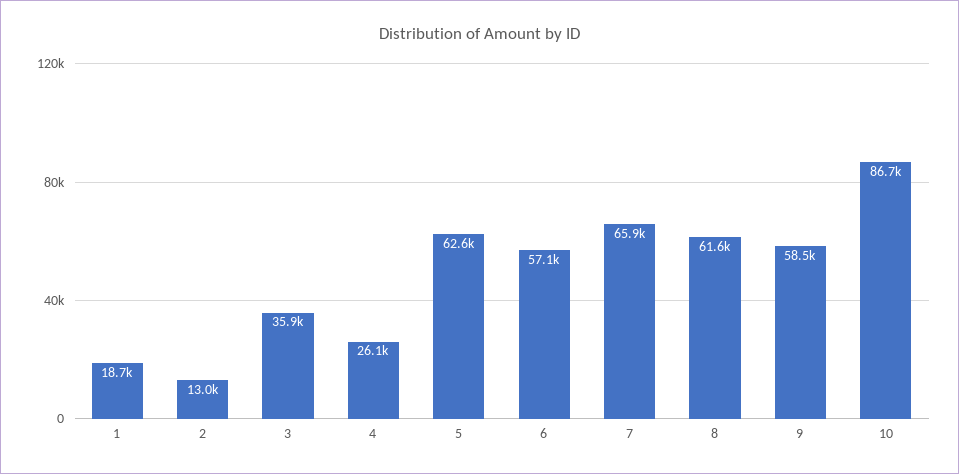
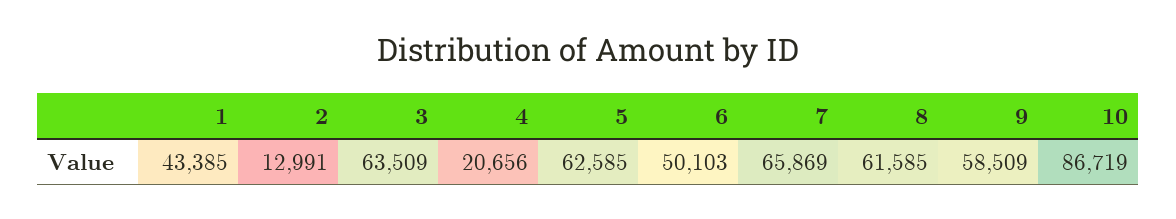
1: 18700 -> 43385
3: 35900 -> 63509
4: 26100 -> 20656
6: 57100 -> 50103

